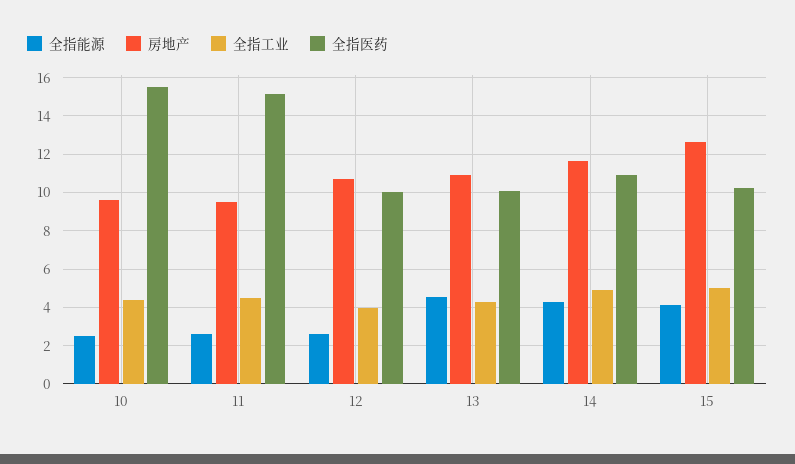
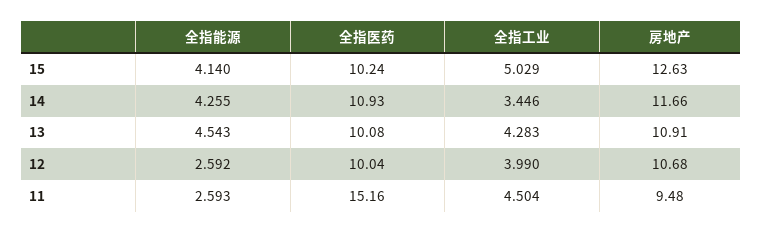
全指能源, 10: 2.5 -> none
房地产, 10: 9.5 -> none
全指工业, 10: 4.5 -> none
全指医药, 10: 15.5 -> none
全指工业, 14: 5 -> 3.446

